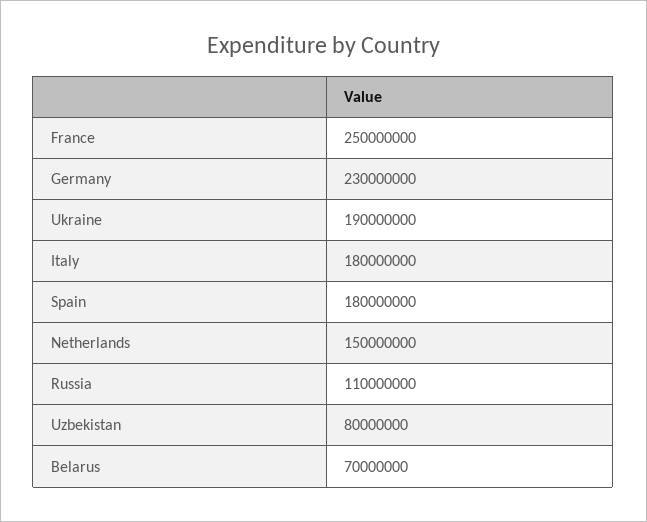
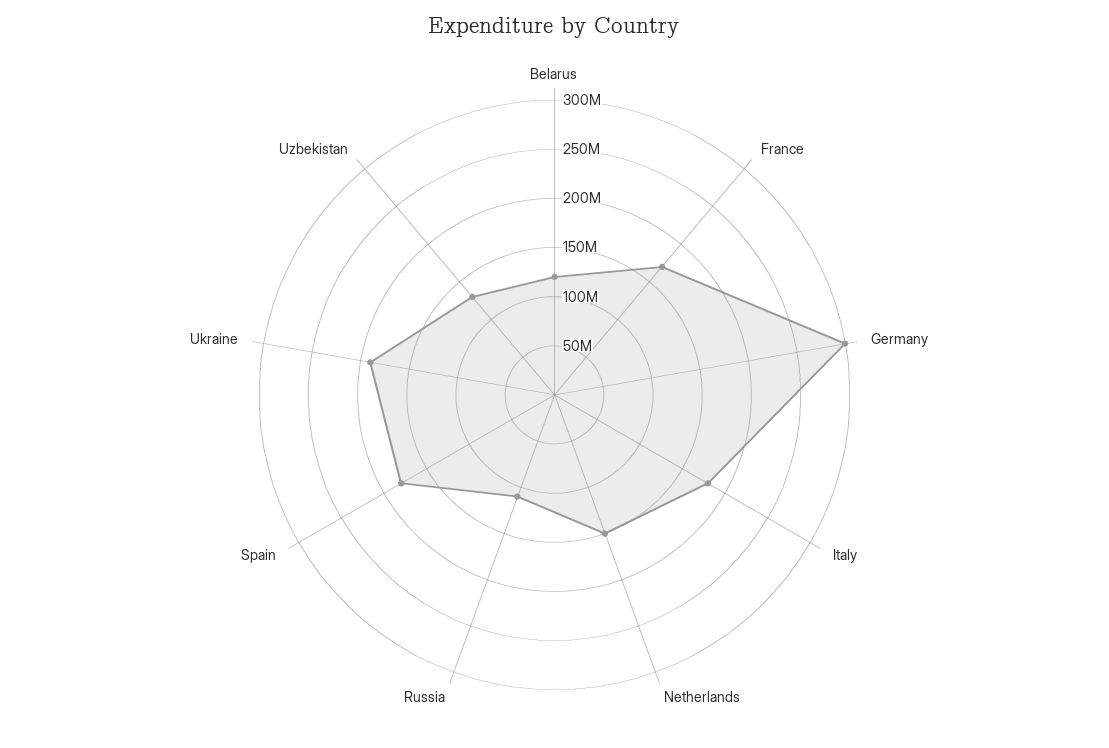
France: 250000000 -> 170000000
Germany: 230000000 -> 300000000
Uzbekistan: 80000000 -> 130000000
Belarus: 70000000 -> 120000000

